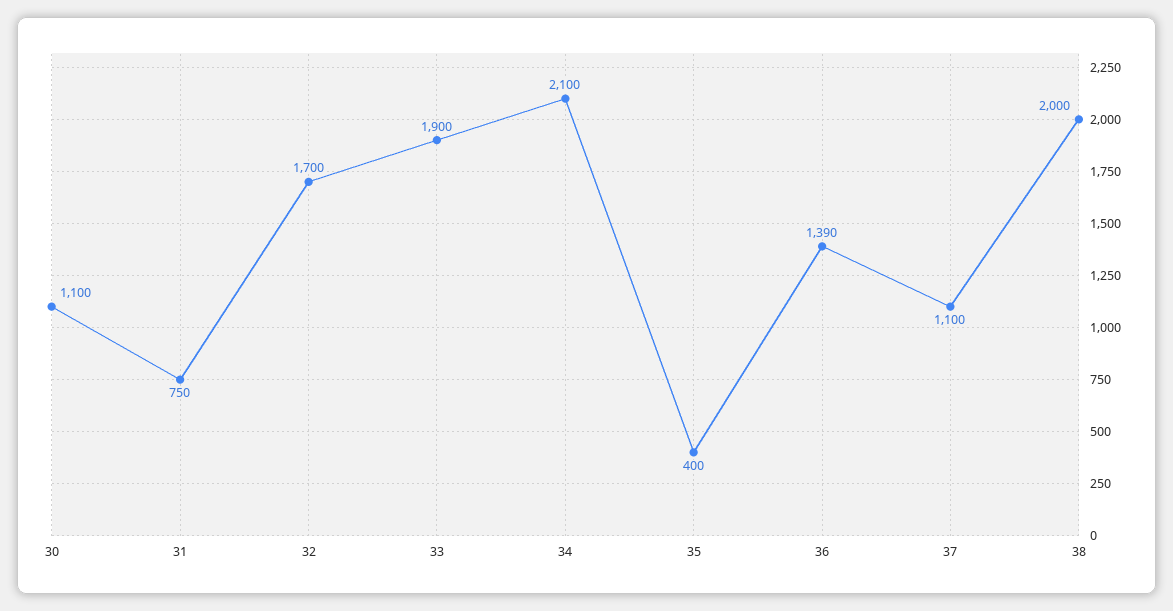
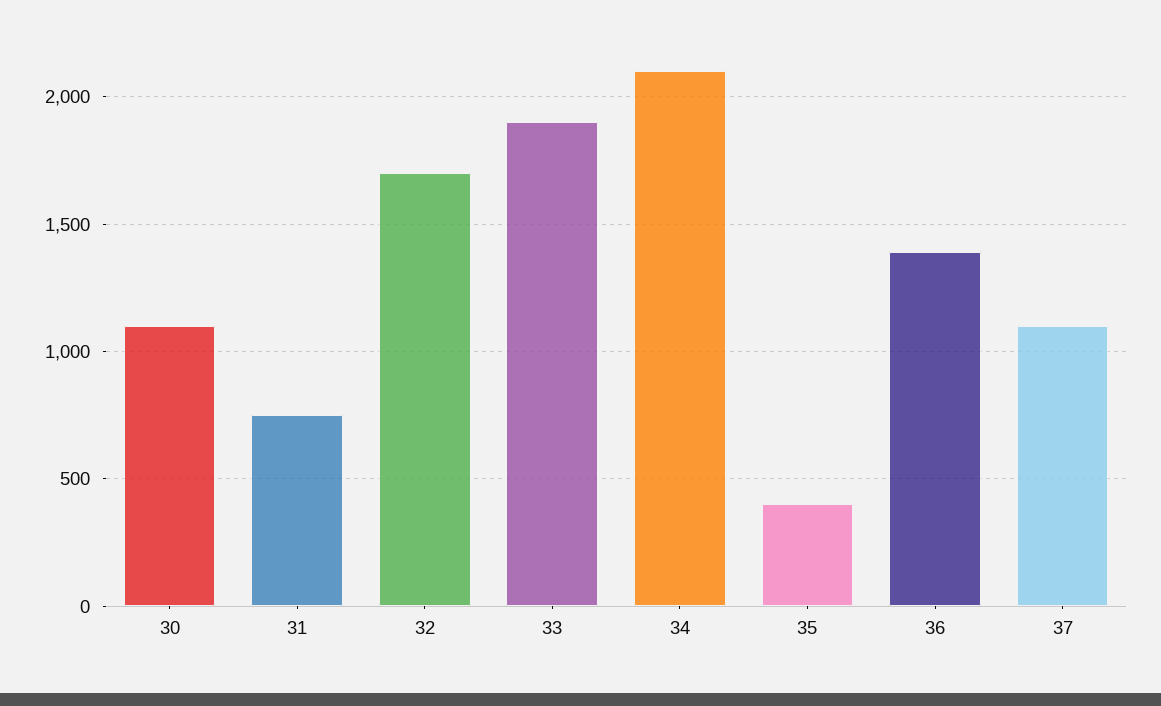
38: 2000 -> none

